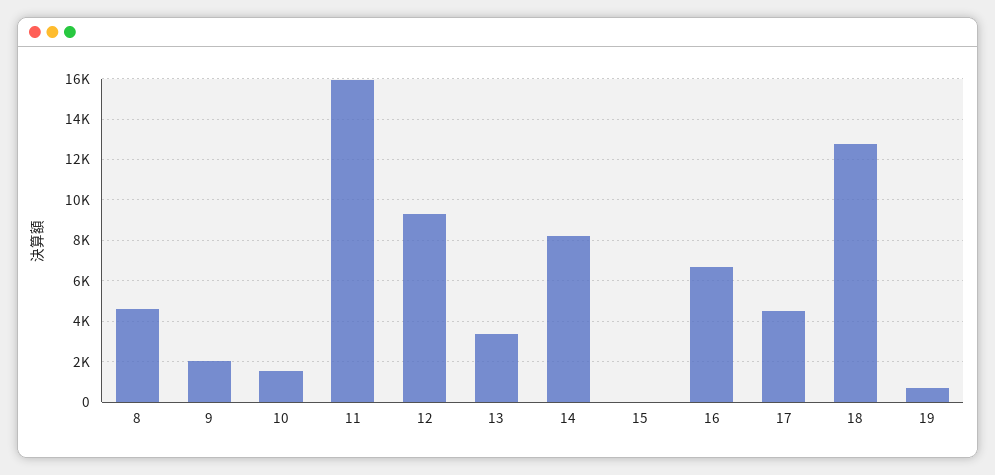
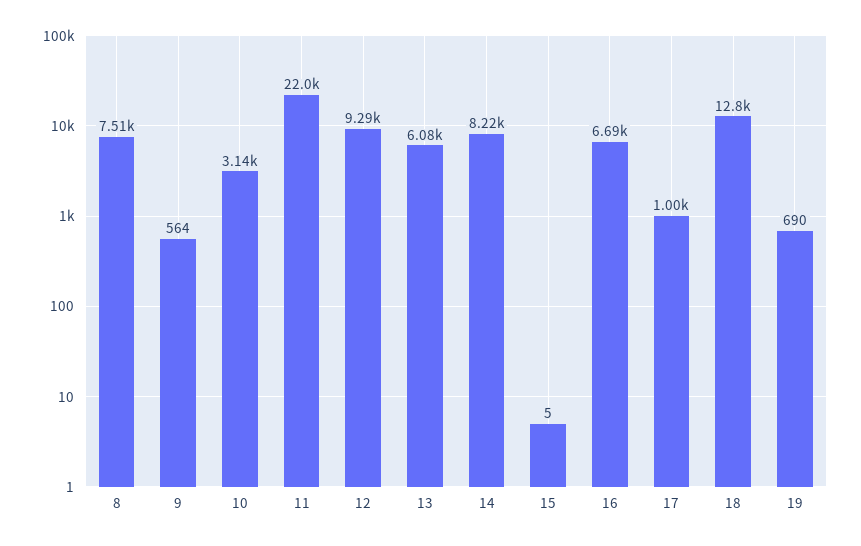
8: 4500 -> 7510
9: 2000 -> 564
10: 1500 -> 3140
11: 16000 -> 22000
13: 3500 -> 6080
17: 4500 -> 1000

